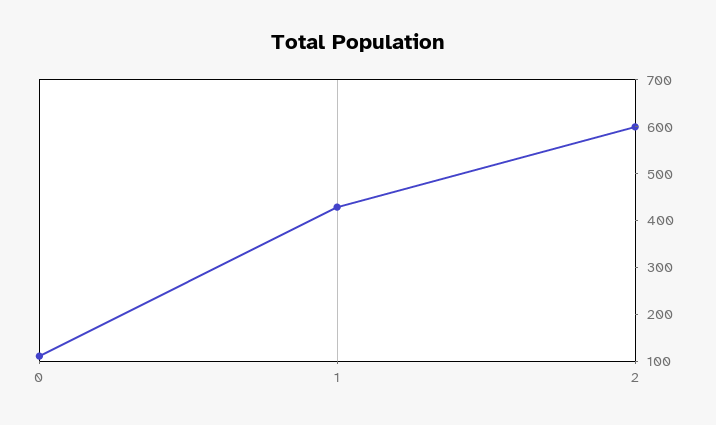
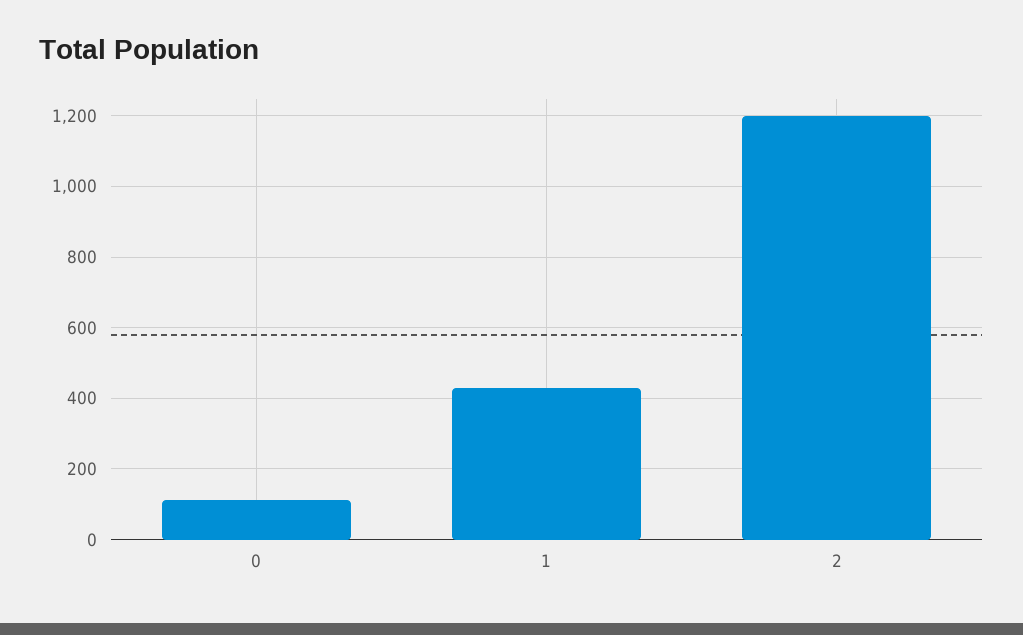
2: 600 -> 1200

